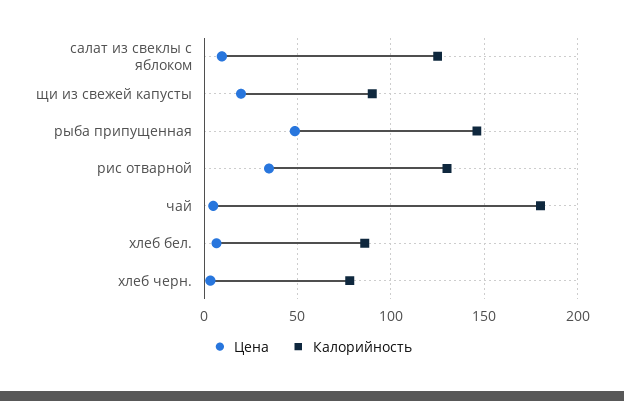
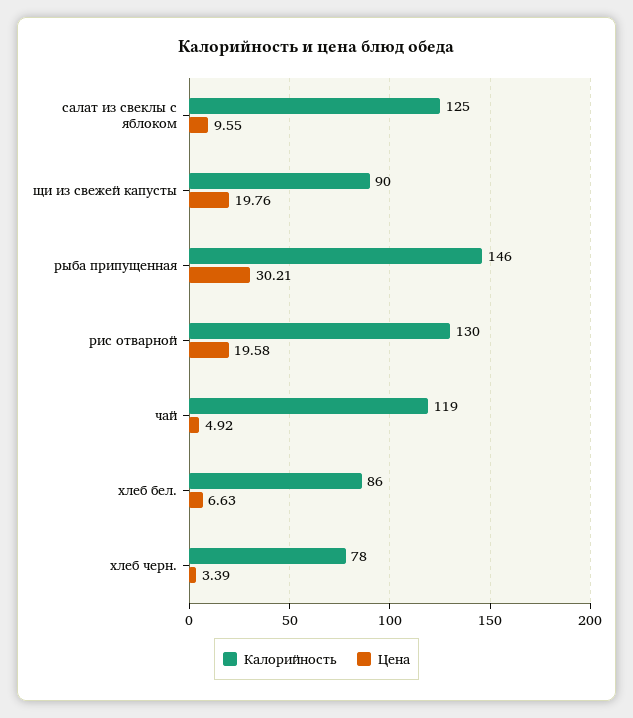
Цена, рыба припущенная: 50 -> 30.21
Цена, рис отварной: 35 -> 19.58
Калорийность, чай: 180 -> 119

